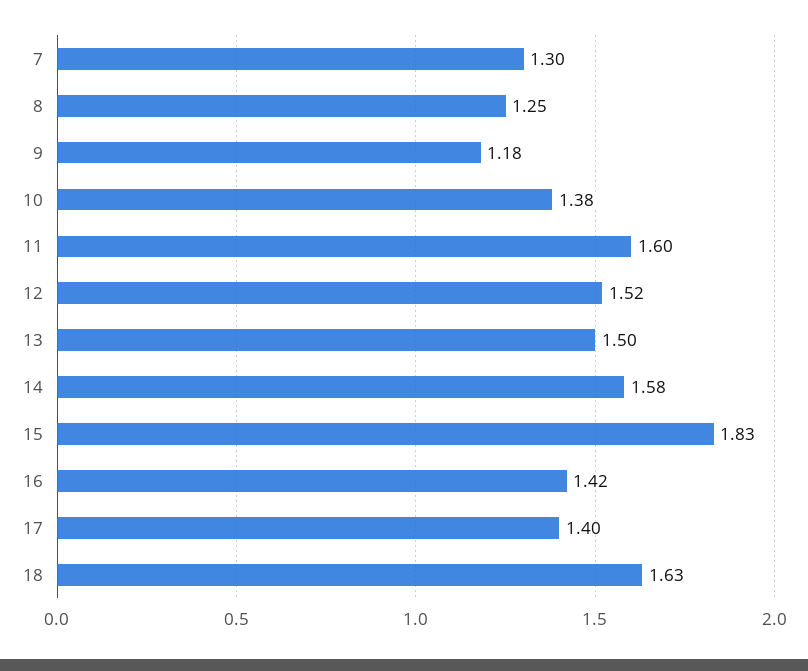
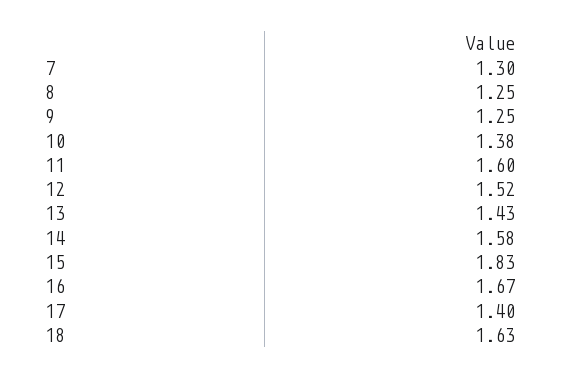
9: 1.18 -> 1.25
13: 1.5 -> 1.43
16: 1.42 -> 1.67

